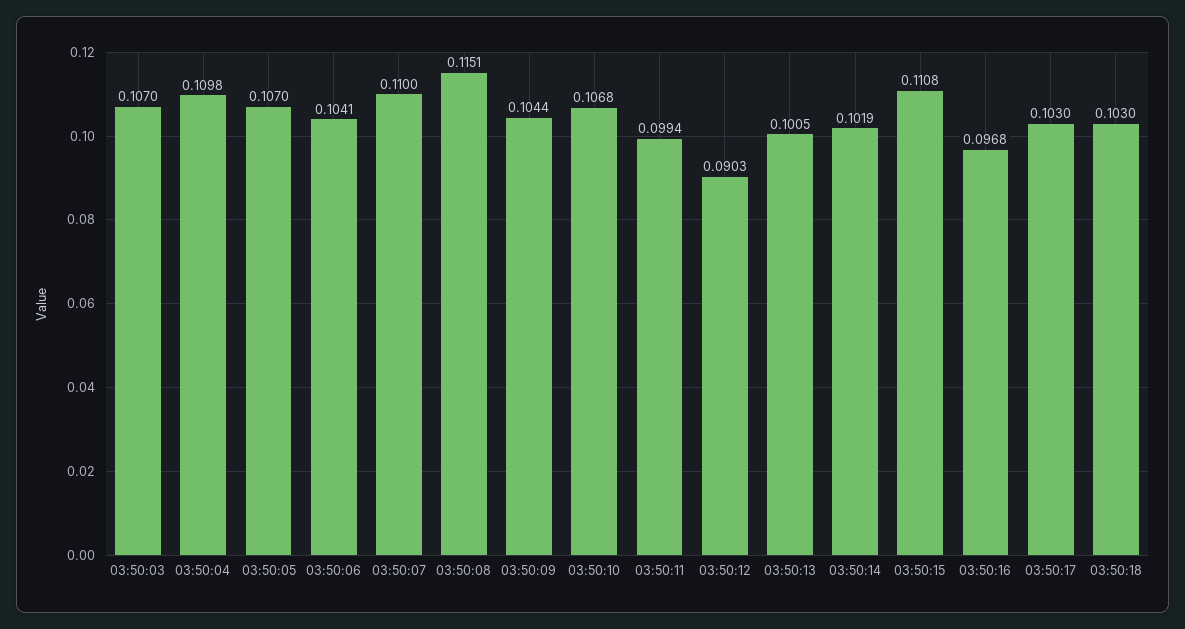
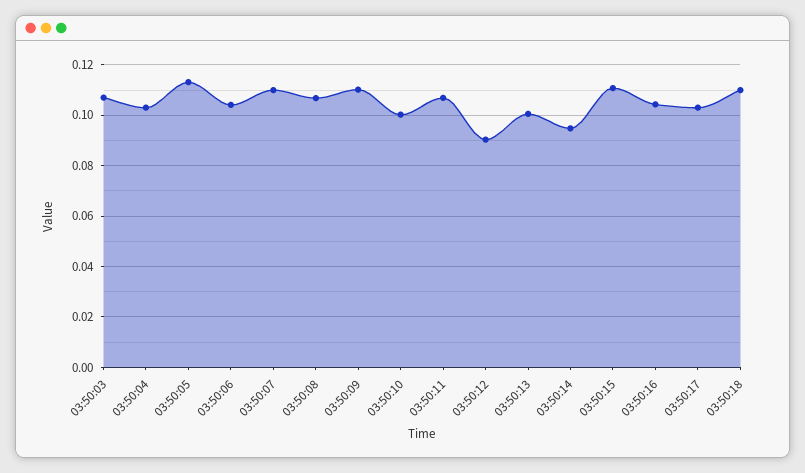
03:50:04: 0.1098 -> 0.1025
03:50:05: 0.107 -> 0.1125
03:50:08: 0.1151 -> 0.1075
03:50:09: 0.1044 -> 0.11
03:50:10: 0.1068 -> 0.1
03:50:11: 0.0994 -> 0.1075
03:50:14: 0.1019 -> 0.095
03:50:16: 0.0968 -> 0.105
03:50:18: 0.103 -> 0.11

